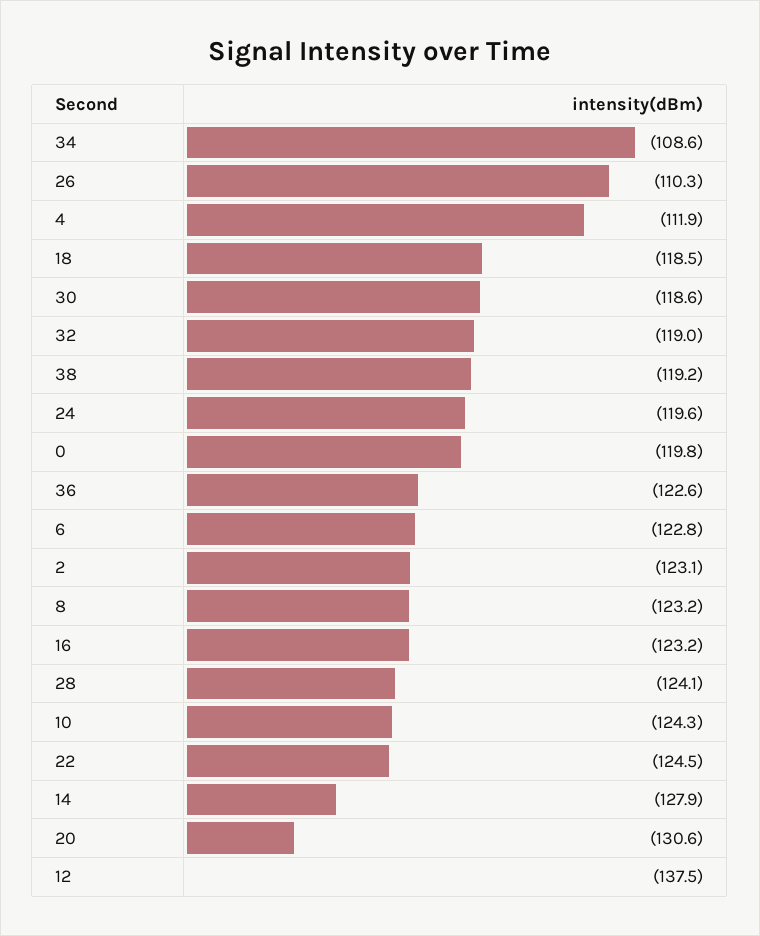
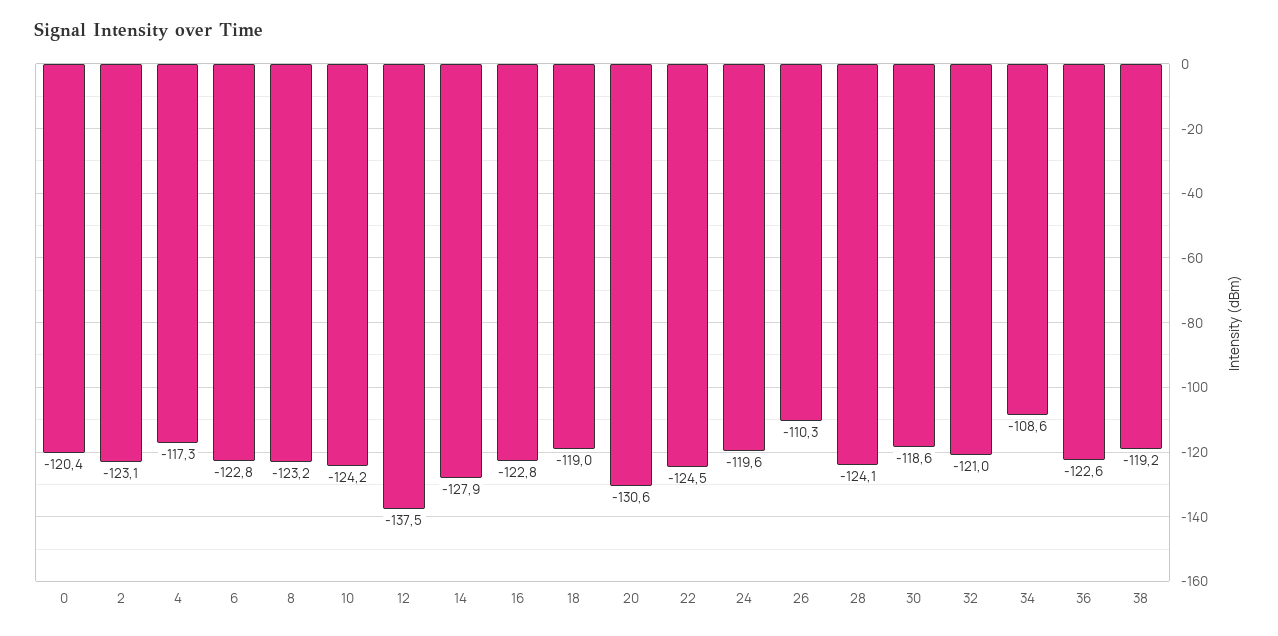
4: -111.9 -> -117.3
18: -118.5 -> -119
32: -119 -> -121
0: -119.8 -> -120.4
16: -123.2 -> -122.8
10: -124.3 -> -124.2

